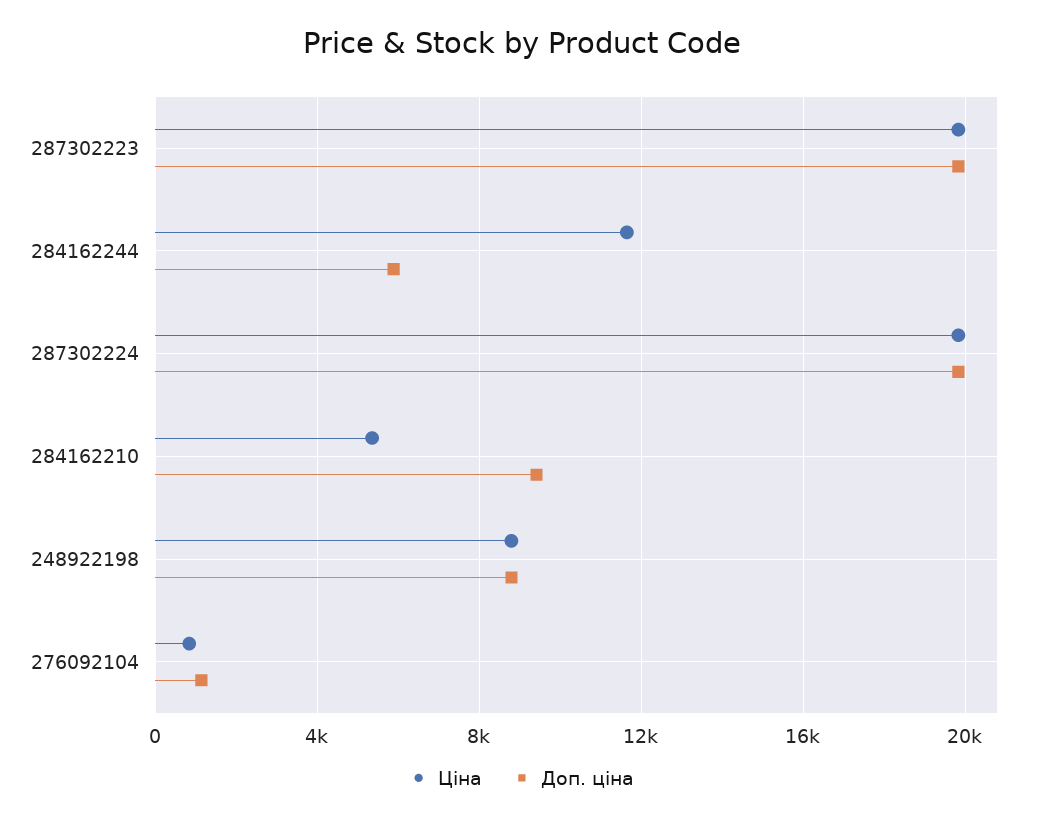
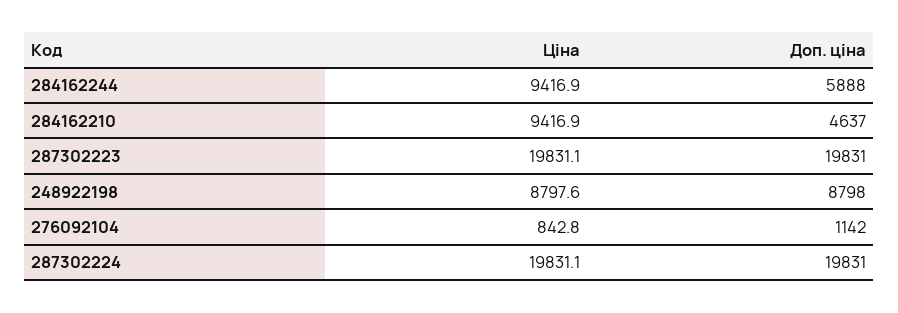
Ціна, 284162244: 11500 -> 9416.9
Ціна, 284162210: 5500 -> 9416.9
Доп. ціна, 284162210: 9500 -> 4637

